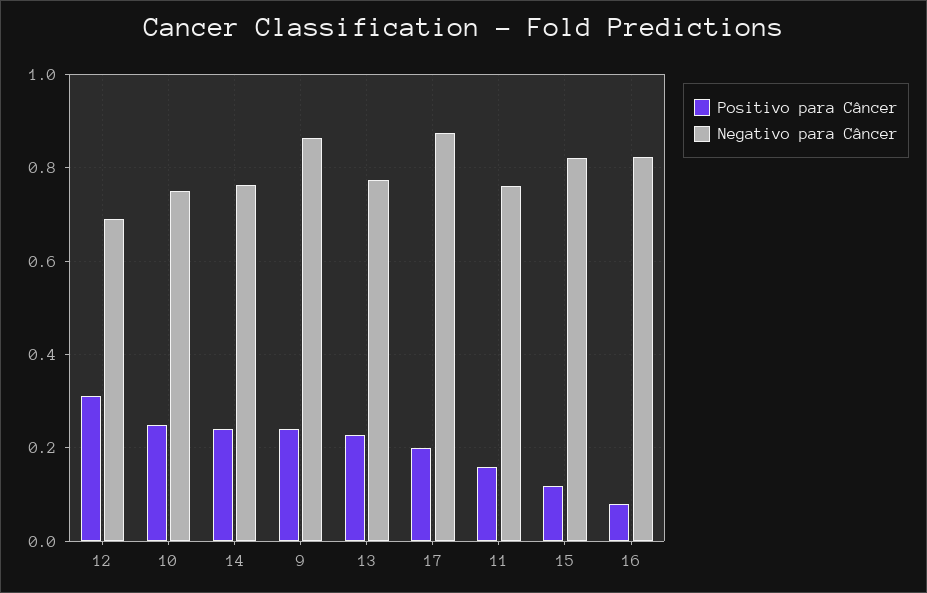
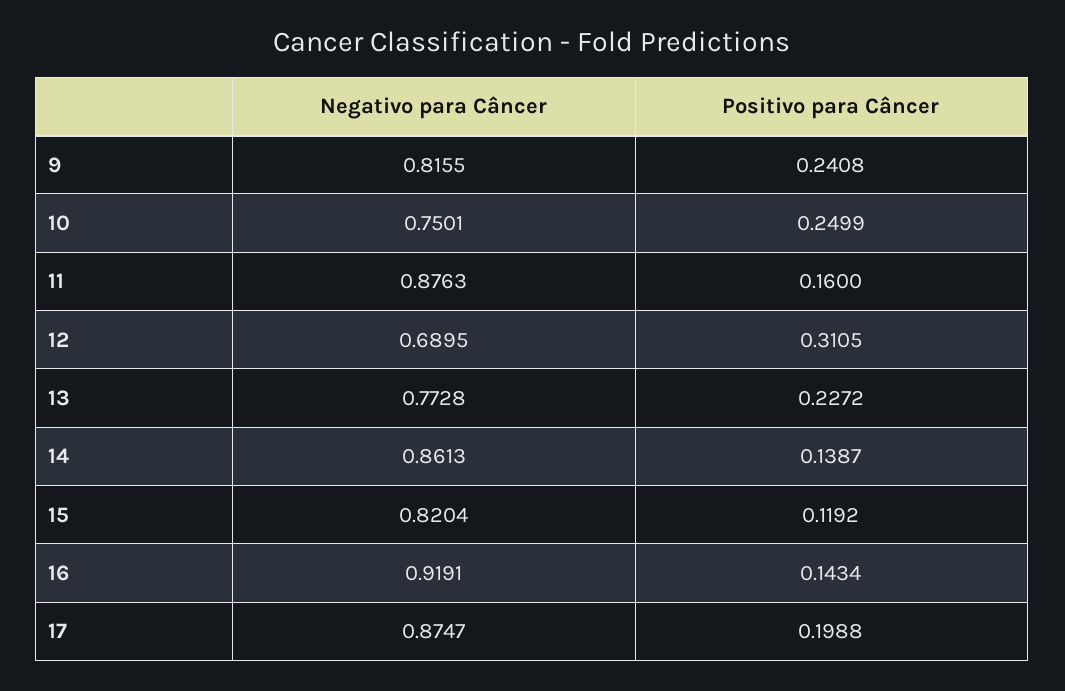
Positivo para Câncer, 14: 0.24 -> 0.1387
Negativo para Câncer, 14: 0.76 -> 0.8613
Negativo para Câncer, 9: 0.86 -> 0.8155
Negativo para Câncer, 11: 0.76 -> 0.8763
Positivo para Câncer, 16: 0.08 -> 0.1434
Negativo para Câncer, 16: 0.82 -> 0.9191

